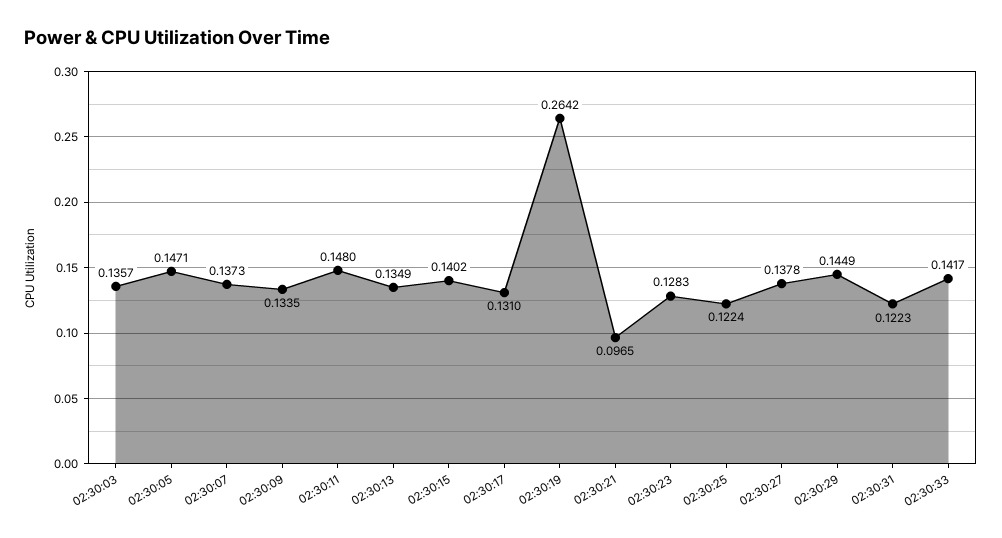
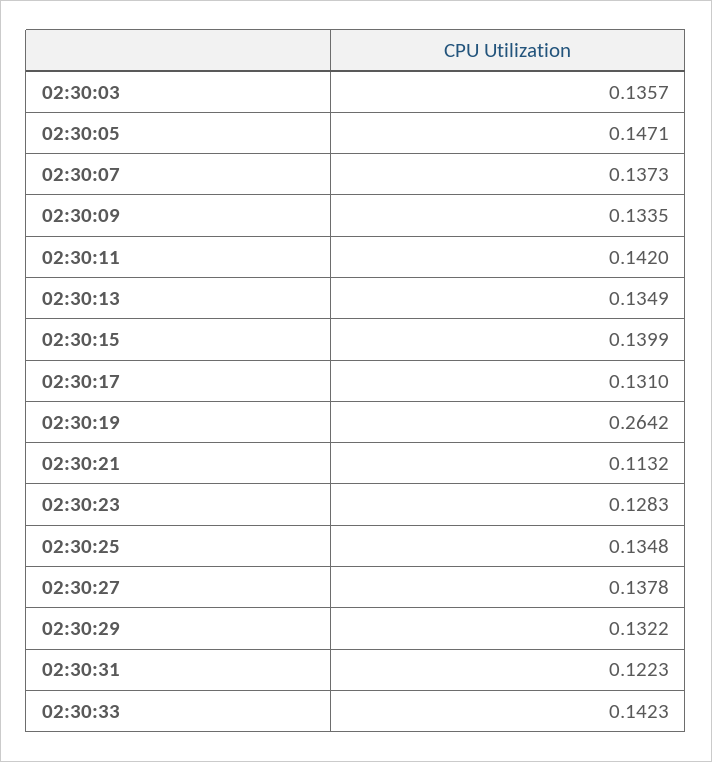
02:30:11: 0.148 -> 0.142
02:30:15: 0.1402 -> 0.1399
02:30:21: 0.0965 -> 0.1132
02:30:25: 0.1224 -> 0.1348
02:30:29: 0.1449 -> 0.1322
02:30:33: 0.1417 -> 0.1423

